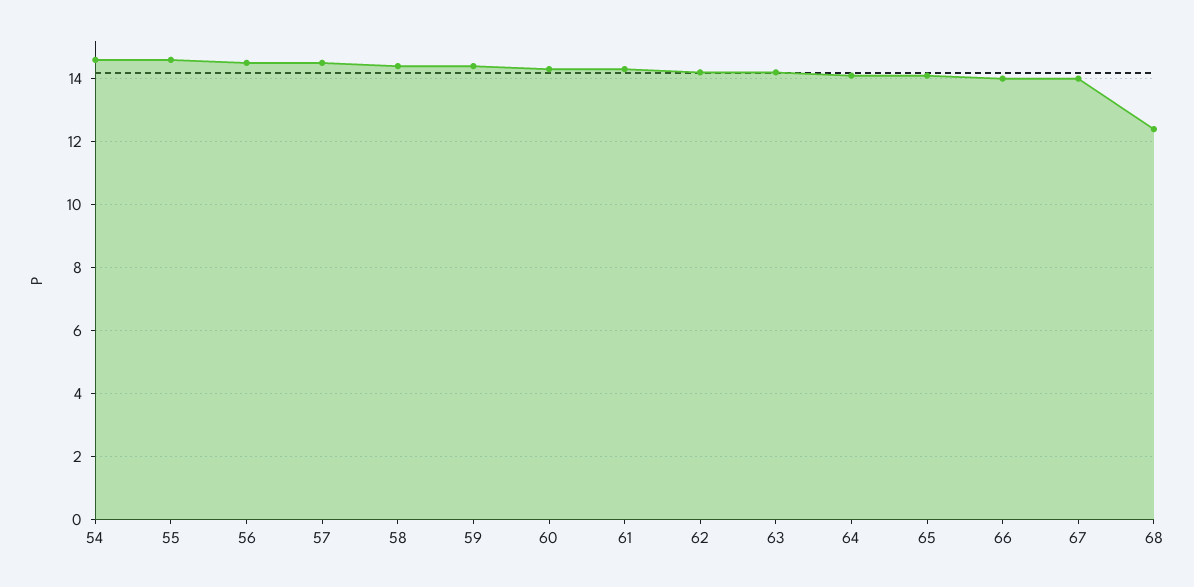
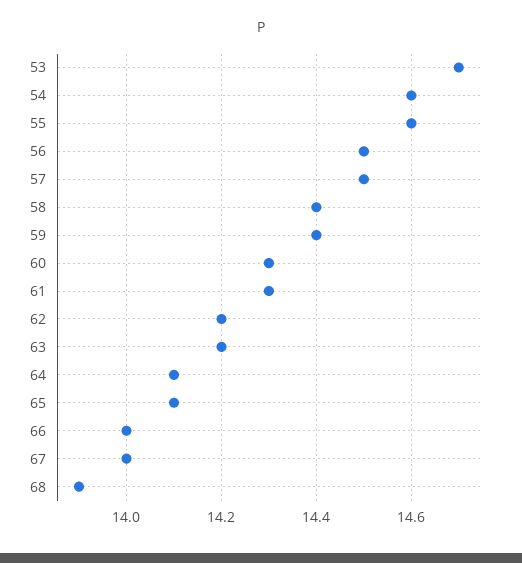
68: 12.5 -> 13.9
53: none -> 14.7

